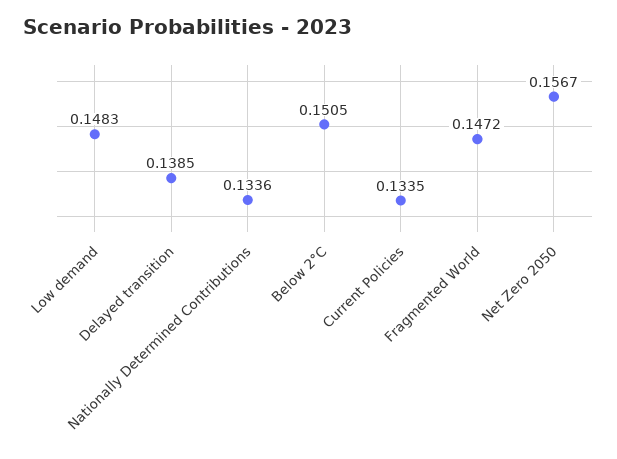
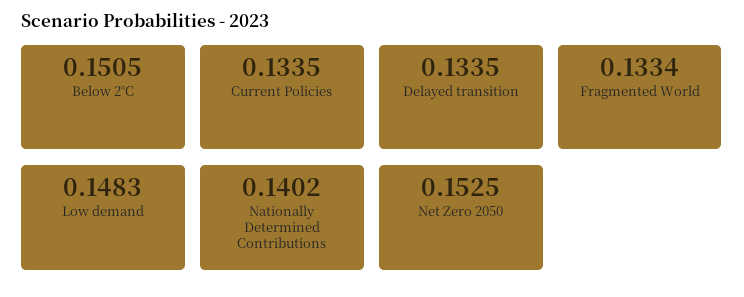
Delayed transition: 0.1385 -> 0.1335
Nationally Determined Contributions: 0.1336 -> 0.1402
Fragmented World: 0.1472 -> 0.1334
Net Zero 2050: 0.1567 -> 0.1525

